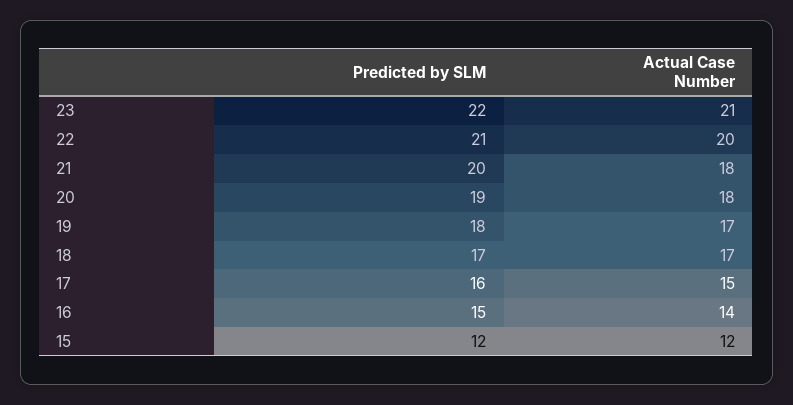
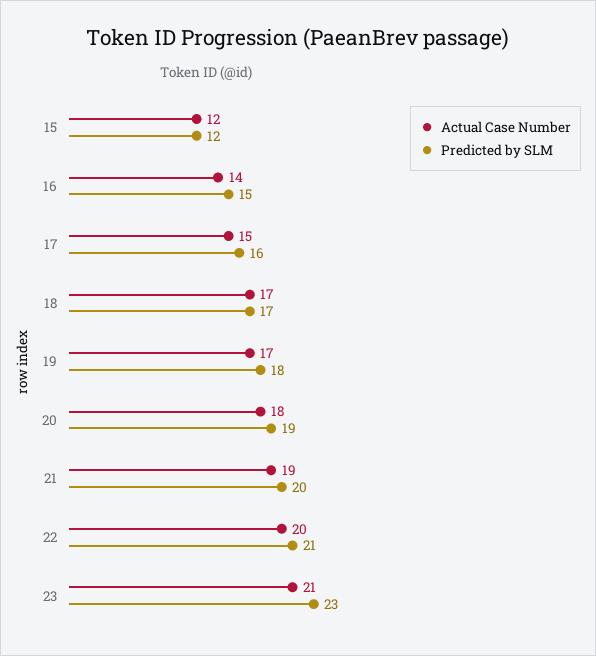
Predicted by SLM, 23: 22 -> 23
Actual Case Number, 21: 18 -> 19

